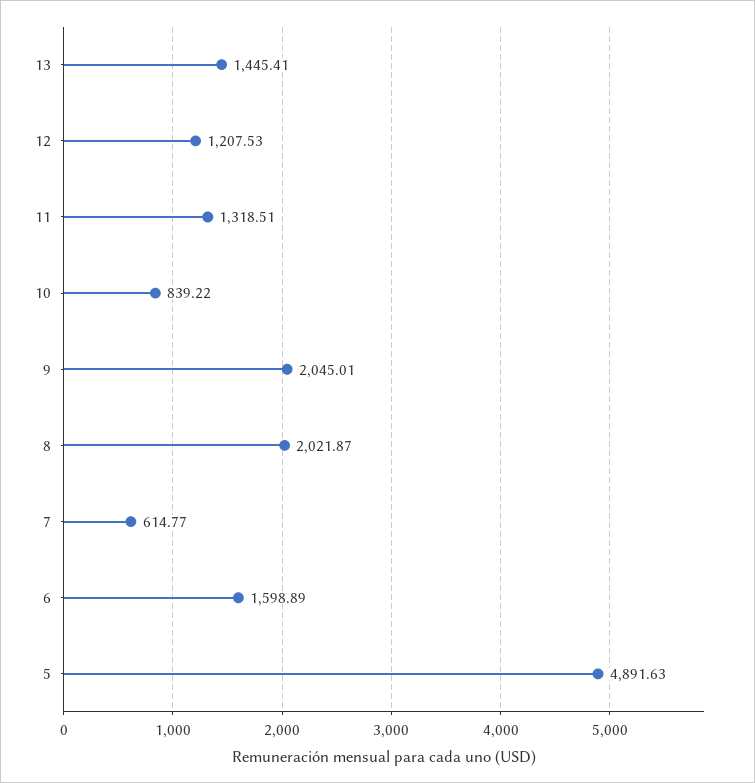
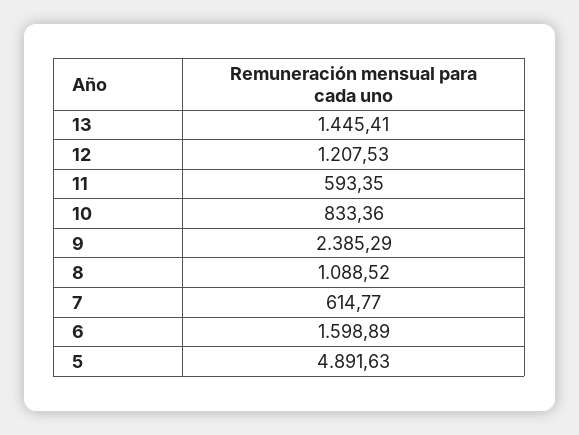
11: 1318.51 -> 593.35
10: 839.22 -> 833.36
9: 2045.01 -> 2385.29
8: 2021.87 -> 1088.52

